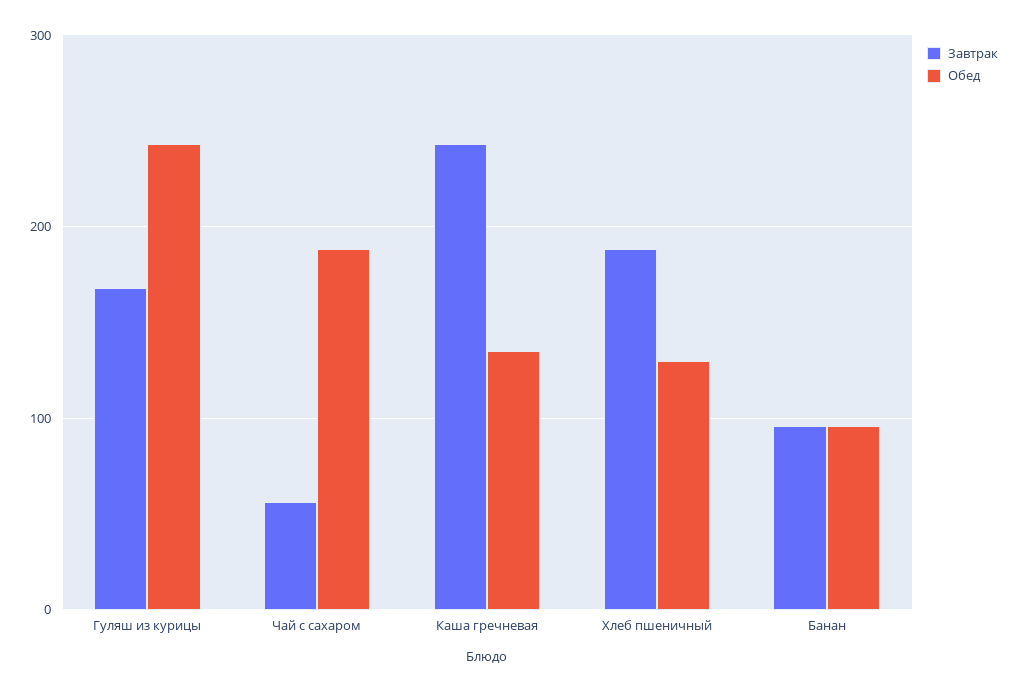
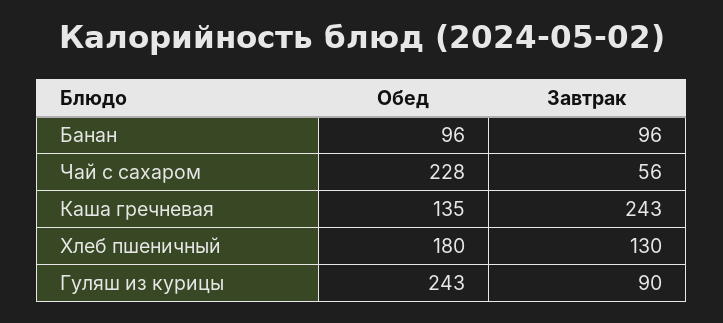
Завтрак, Гуляш из курицы: 170 -> 90
Обед, Чай с сахаром: 190 -> 228
Завтрак, Хлеб пшеничный: 190 -> 130
Обед, Хлеб пшеничный: 130 -> 180

